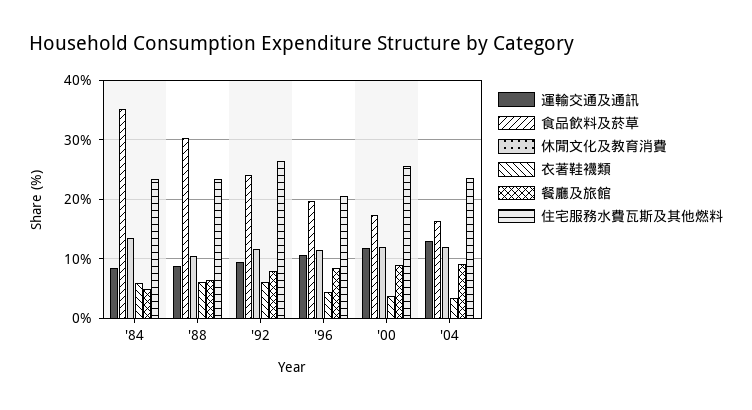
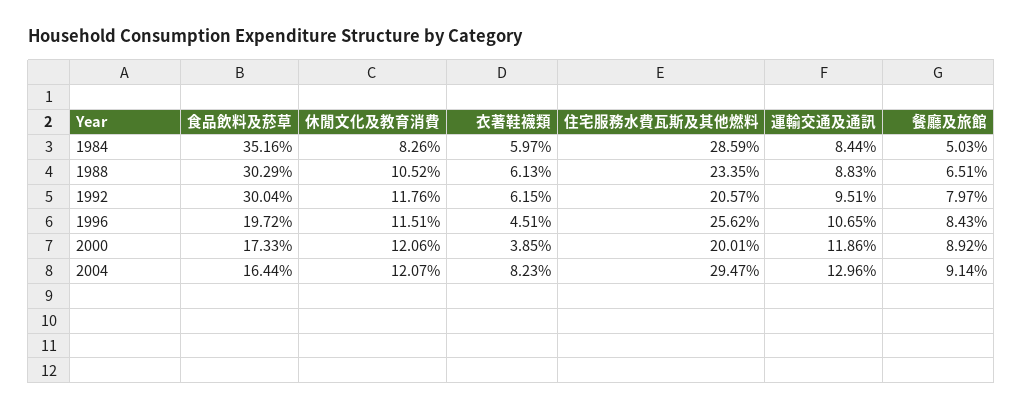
休閒文化及教育消費, '84: 14 -> 8.26
住宅服務水費瓦斯及其他燃料, '84: 24 -> 28.59
食品飲料及菸草, '92: 24 -> 30.04
住宅服務水費瓦斯及其他燃料, '92: 26 -> 20.57
住宅服務水費瓦斯及其他燃料, '96: 20 -> 25.62
住宅服務水費瓦斯及其他燃料, '00: 26 -> 20.01
衣著鞋襪類, '04: 4 -> 8.23
住宅服務水費瓦斯及其他燃料, '04: 24 -> 29.47

